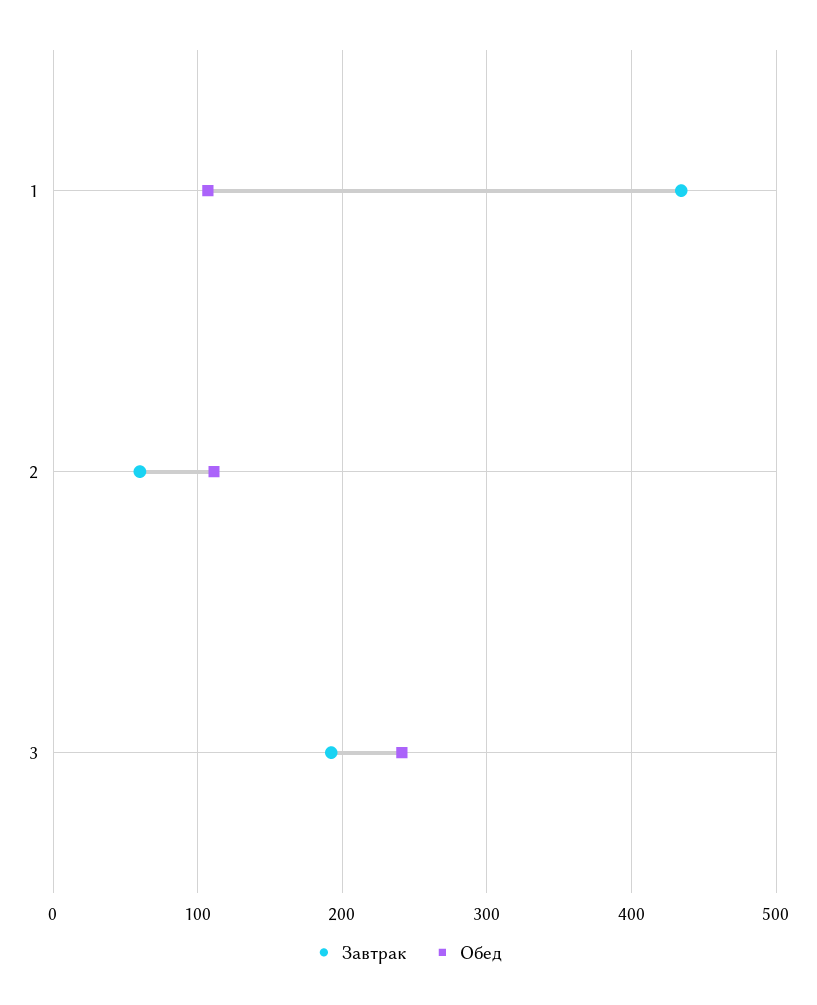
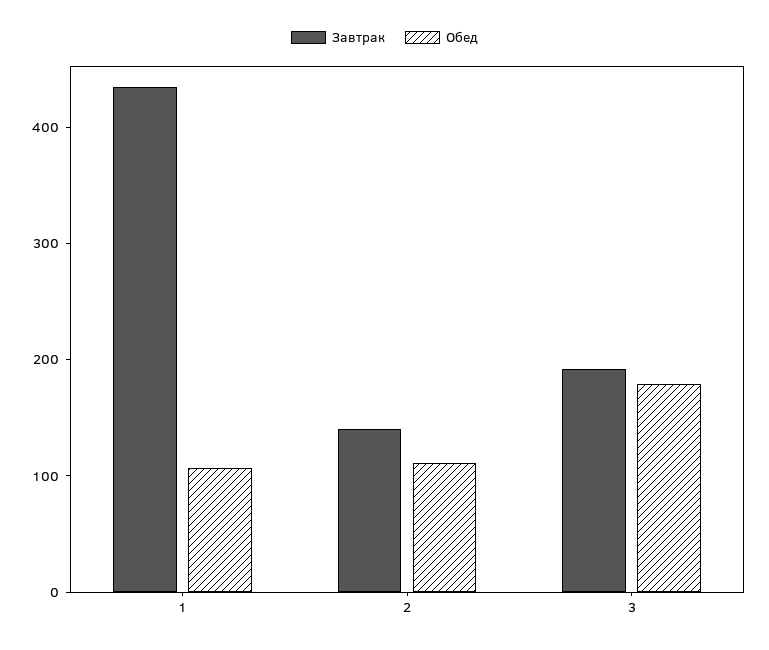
Завтрак, 2: 60 -> 140
Обед, 3: 240 -> 180

